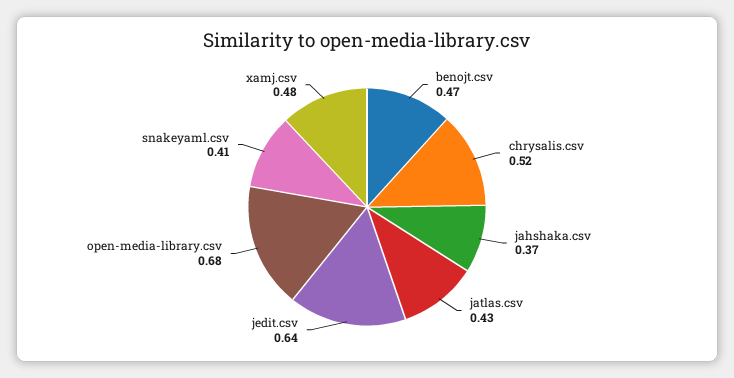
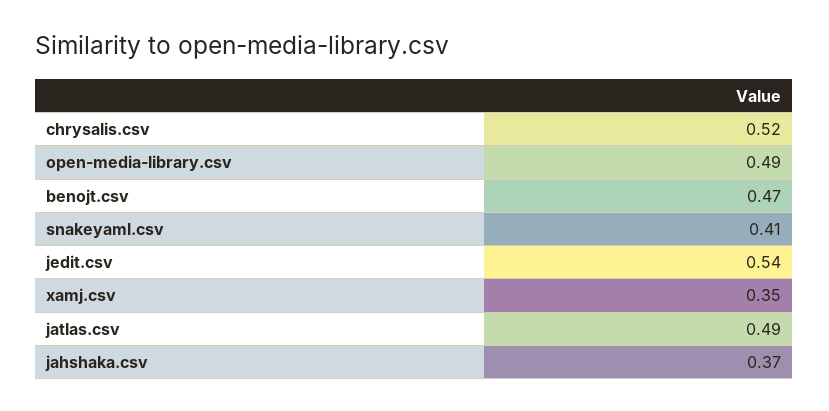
jatlas.csv: 0.43 -> 0.49
jedit.csv: 0.64 -> 0.54
open-media-library.csv: 0.68 -> 0.49
xamj.csv: 0.48 -> 0.35

